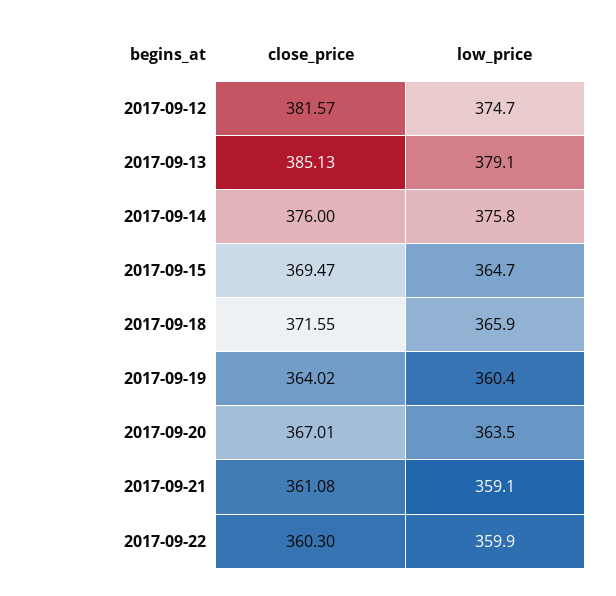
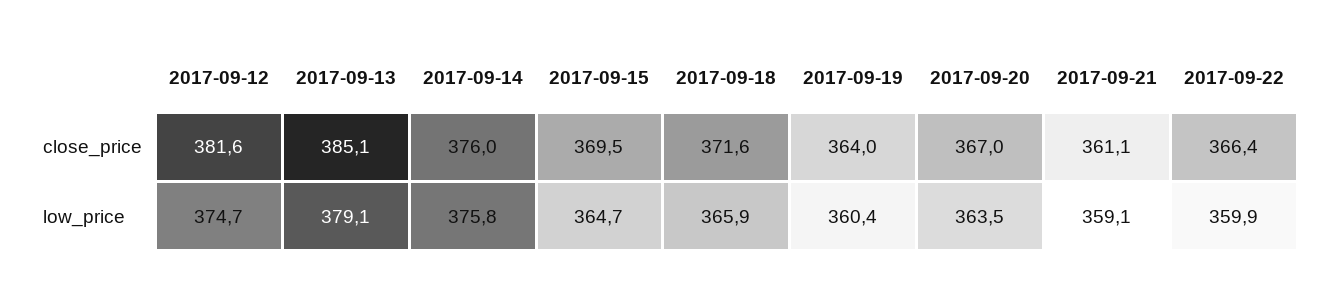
close_price, 2017-09-22: 360.3 -> 366.4

